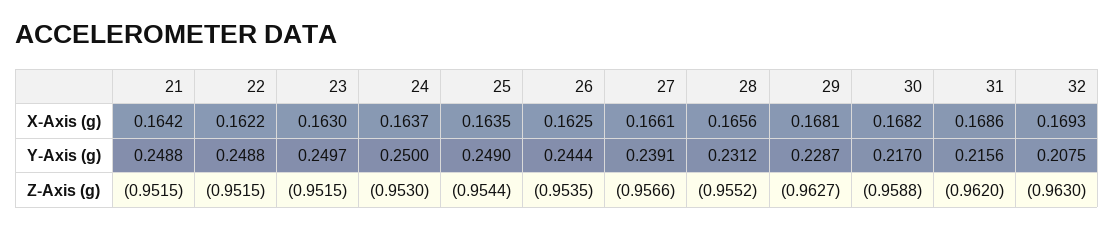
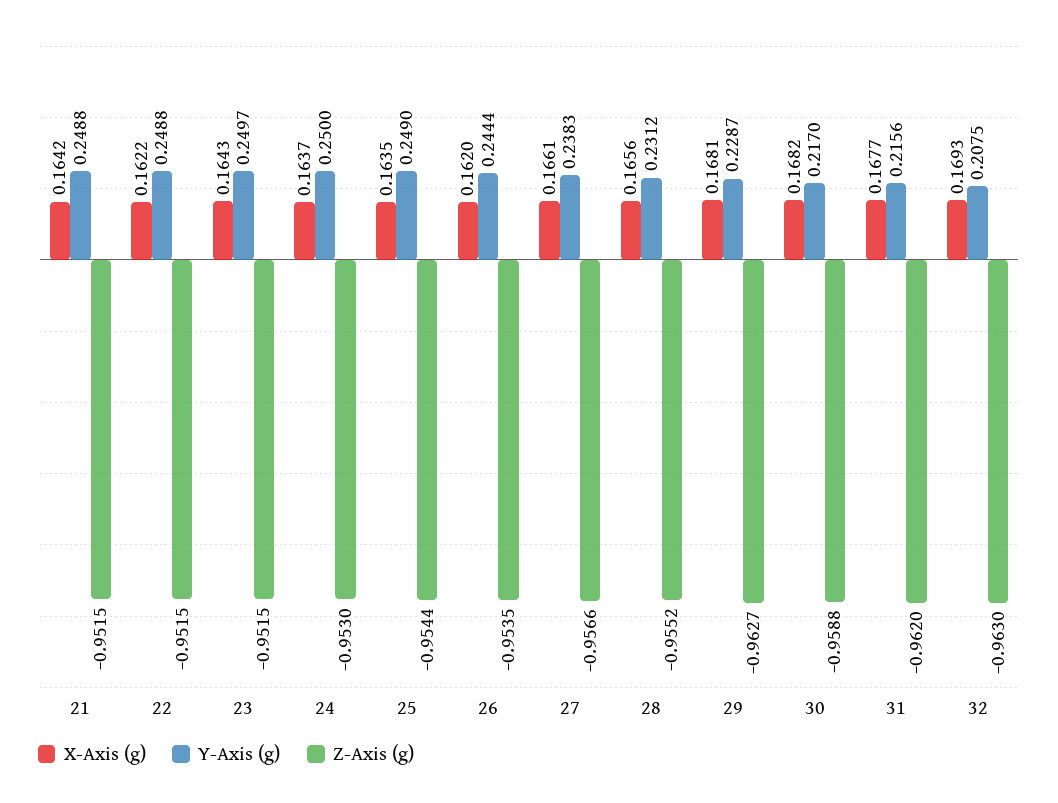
X-Axis (g), 23: 0.163 -> 0.1643
X-Axis (g), 26: 0.1625 -> 0.162
X-Axis (g), 31: 0.1686 -> 0.1677
Y-Axis (g), 27: 0.2391 -> 0.2383

